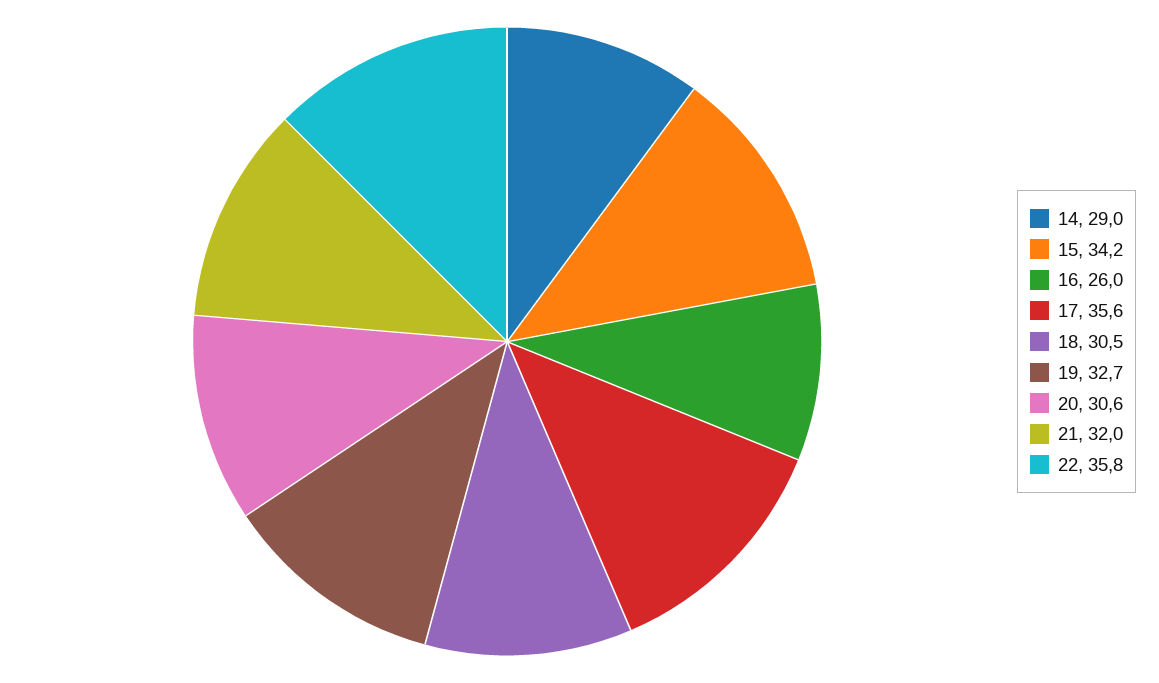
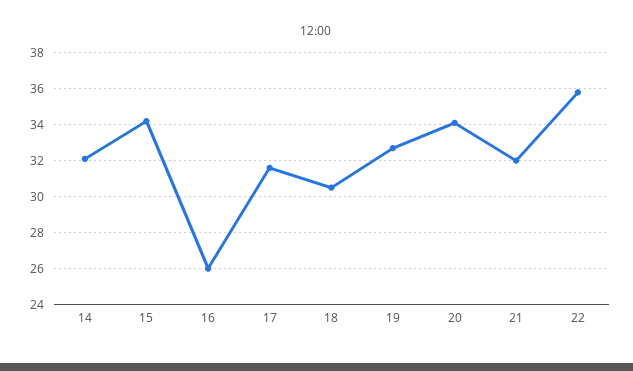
14: 29 -> 32
17: 35.6 -> 31.5
20: 30.6 -> 34

